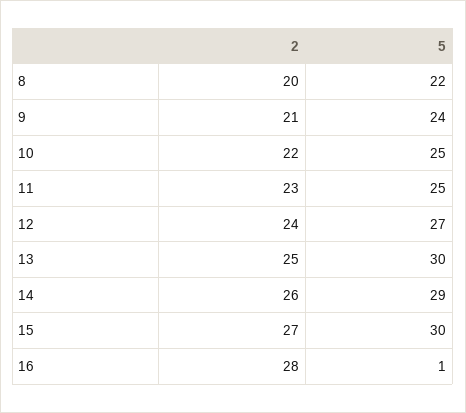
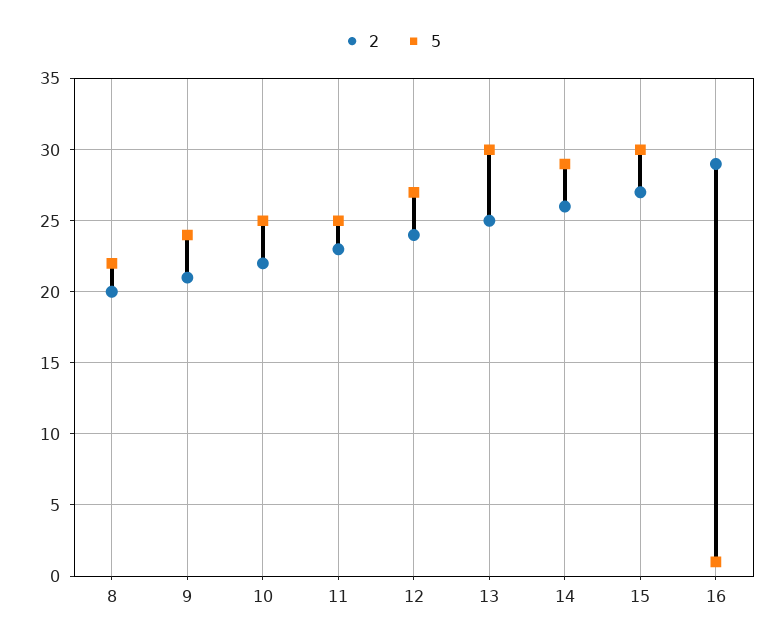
2, 16: 28 -> 29

